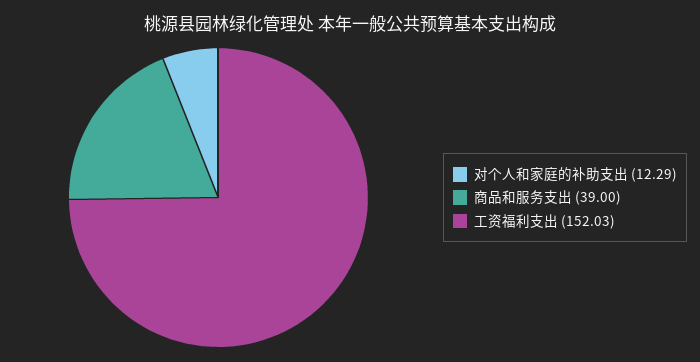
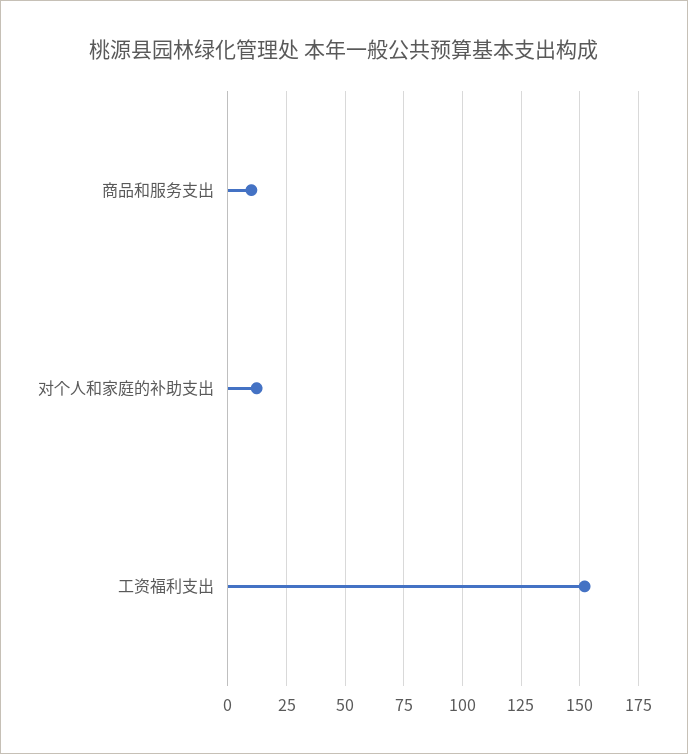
商品和服务支出: 39 -> 10

